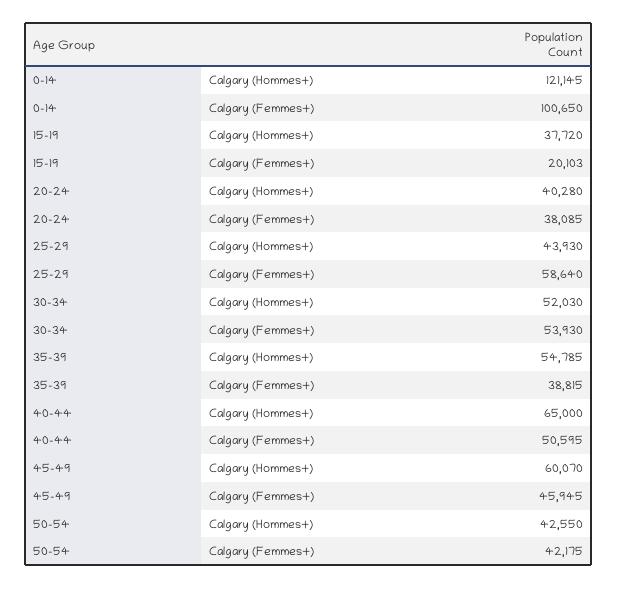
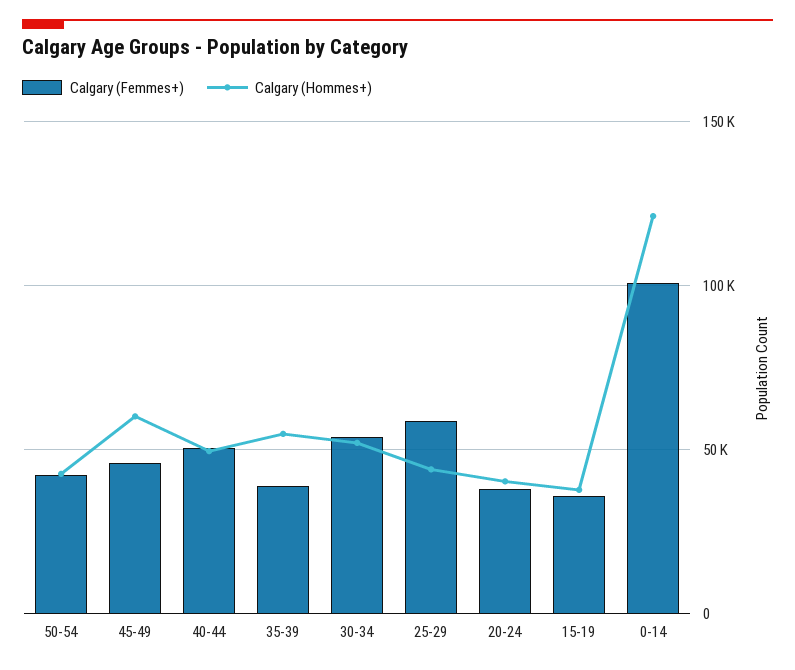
Calgary (Femmes+), 15-19: 20103 -> 35000
Calgary (Hommes+), 40-44: 65000 -> 50000

